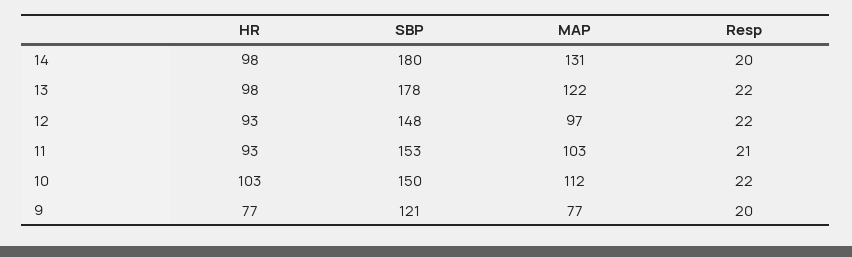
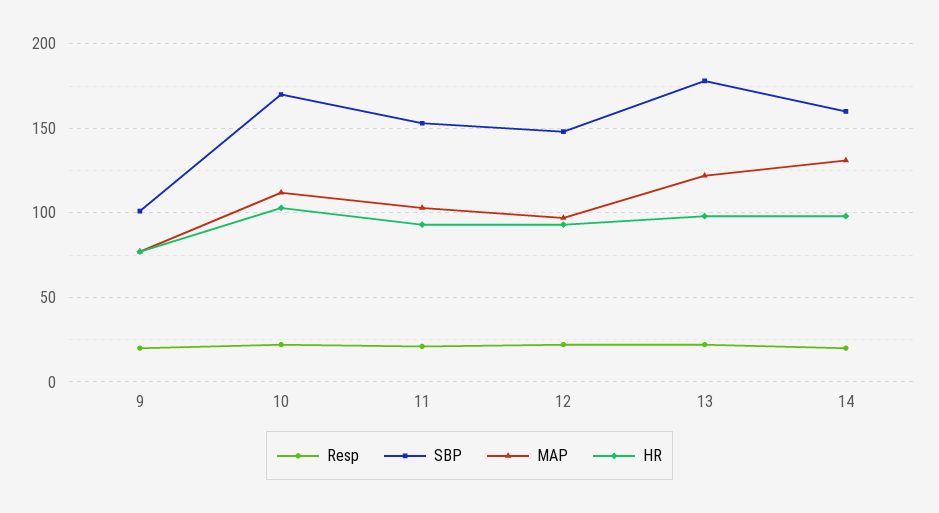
SBP, 14: 180 -> 160
SBP, 10: 150 -> 170
SBP, 9: 121 -> 100

